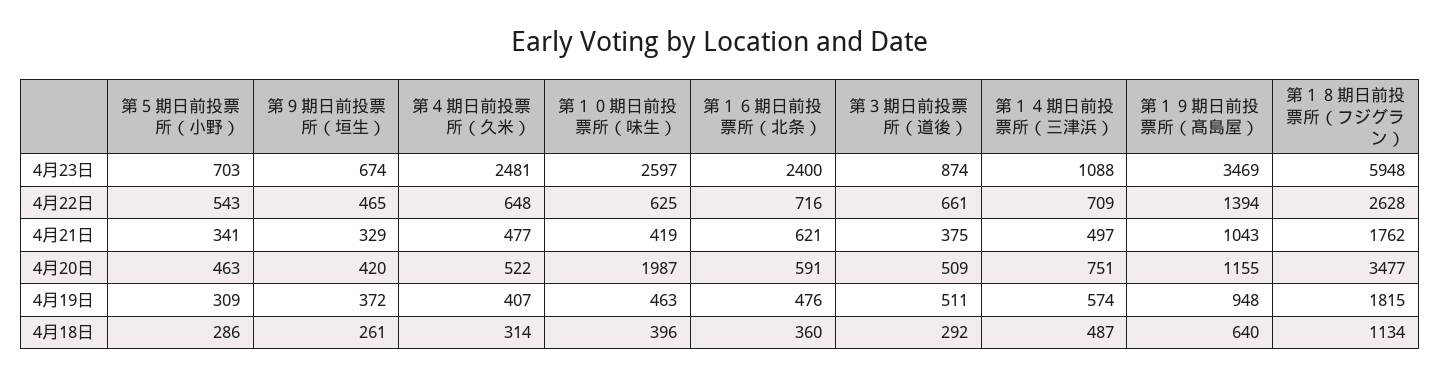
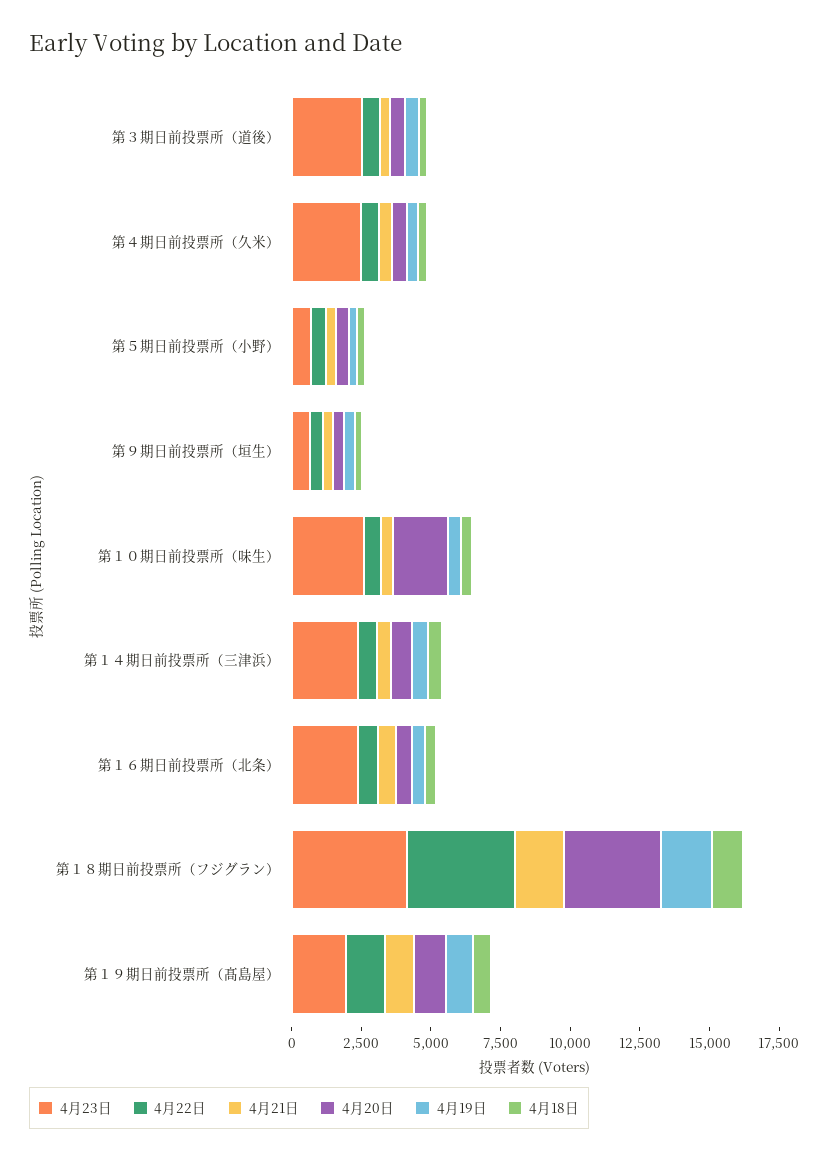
4月23日, 第３期日前投票所（道後）: 874 -> 2500
4月23日, 第１４期日前投票所（三津浜）: 1088 -> 2500
4月23日, 第１９期日前投票所（髙島屋）: 3469 -> 2000
4月23日, 第１８期日前投票所（フジグラン）: 5948 -> 4000
4月22日, 第１８期日前投票所（フジグラン）: 2628 -> 4000

